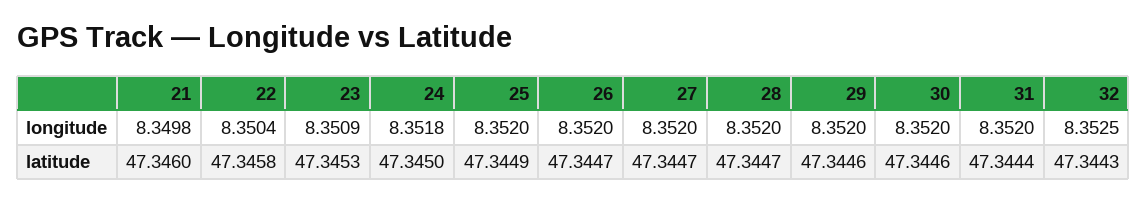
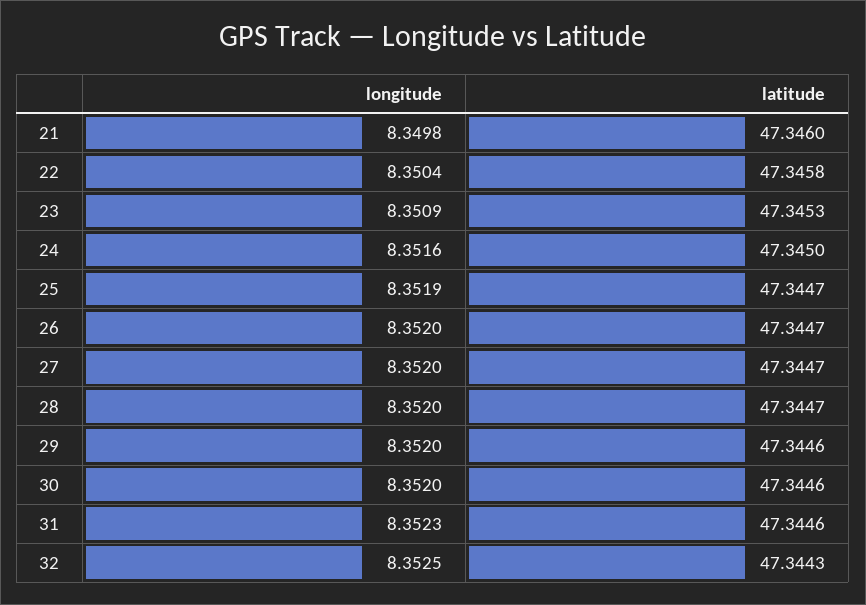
24, longitude: 8.3518 -> 8.3516
25, longitude: 8.352 -> 8.3519
31, longitude: 8.352 -> 8.3523
25, latitude: 47.3449 -> 47.3447
31, latitude: 47.3444 -> 47.3446

